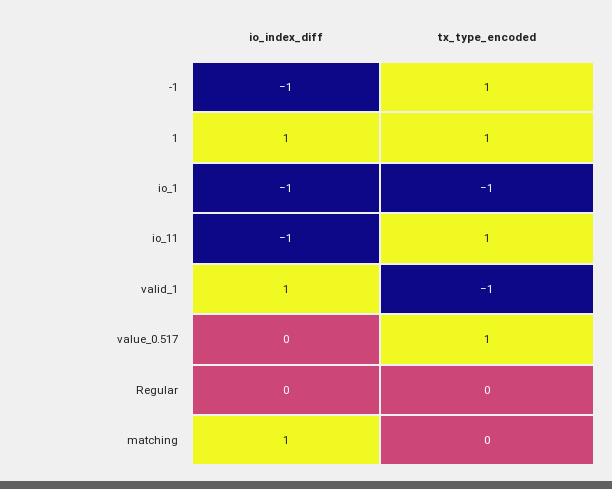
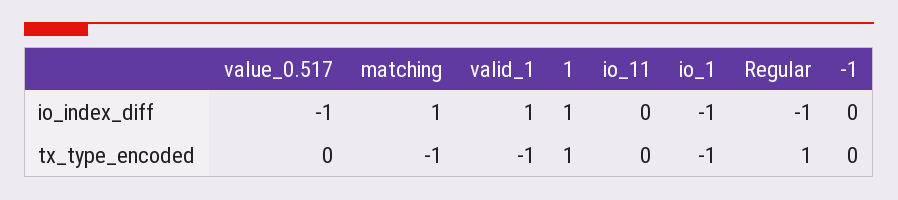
io_index_diff, -1: -1 -> 0
tx_type_encoded, -1: 1 -> 0
io_index_diff, io_11: -1 -> 0
tx_type_encoded, io_11: 1 -> 0
io_index_diff, value_0.517: 0 -> -1
tx_type_encoded, value_0.517: 1 -> 0
io_index_diff, Regular: 0 -> -1
tx_type_encoded, Regular: 0 -> 1
tx_type_encoded, matching: 0 -> -1

